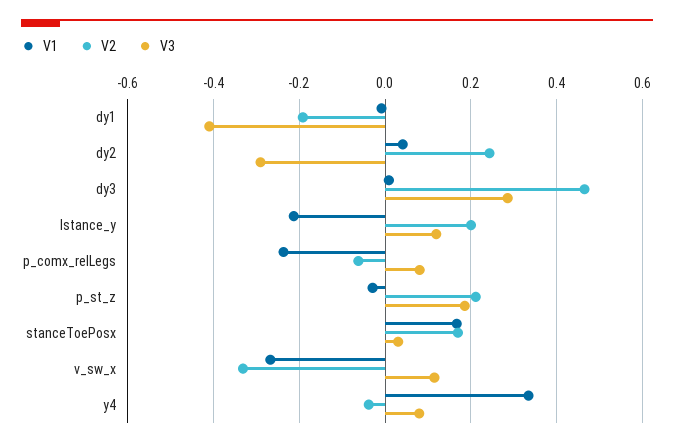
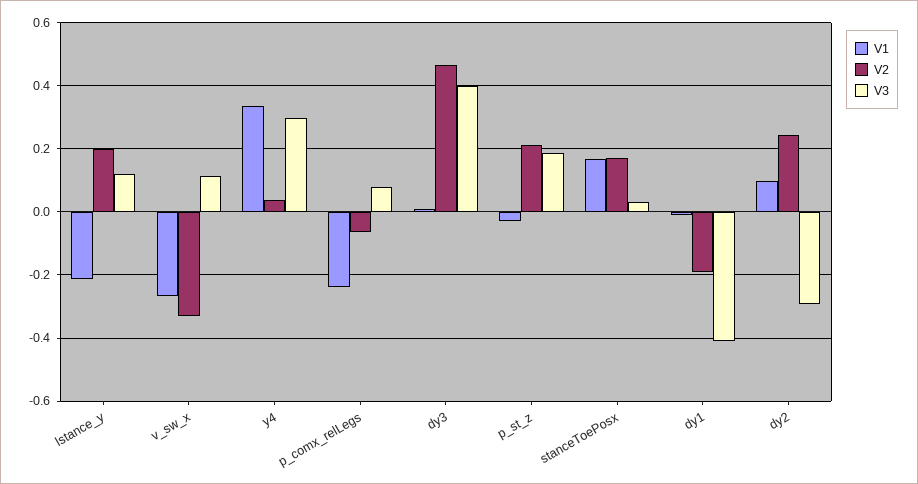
V1, dy2: 0.04 -> 0.1
V3, dy3: 0.28 -> 0.4
V2, y4: -0.04 -> 0.04
V3, y4: 0.08 -> 0.3

